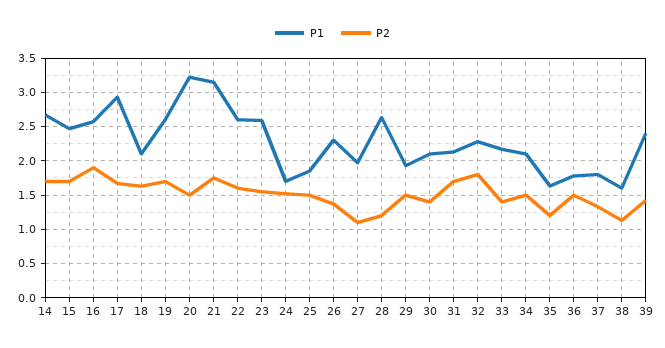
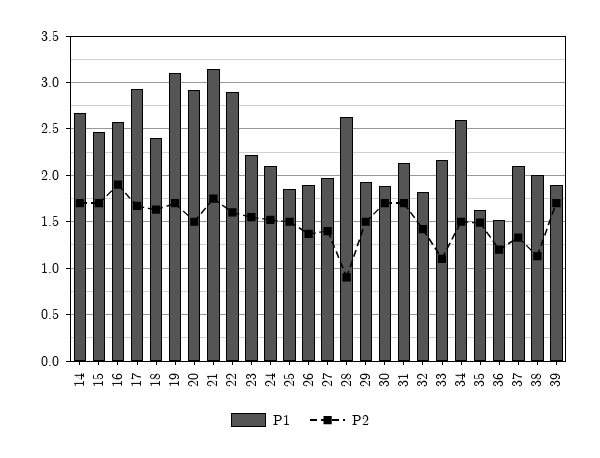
P1, 18: 2.1 -> 2.4
P1, 19: 2.6 -> 3.1
P1, 20: 3.2 -> 2.9
P1, 22: 2.6 -> 2.9
P1, 23: 2.6 -> 2.2
P1, 24: 1.7 -> 2.1
P1, 26: 2.3 -> 1.9
P2, 27: 1.1 -> 1.4
P2, 28: 1.2 -> 0.9
P1, 30: 2.1 -> 1.9
P2, 30: 1.4 -> 1.7
P1, 32: 2.3 -> 1.8
P2, 32: 1.8 -> 1.4
P2, 33: 1.4 -> 1.1
P1, 34: 2.1 -> 2.6
P2, 35: 1.2 -> 1.5
P1, 36: 1.8 -> 1.5
P2, 36: 1.5 -> 1.2
P1, 37: 1.8 -> 2.1
P1, 38: 1.6 -> 2
P1, 39: 2.4 -> 1.9
P2, 39: 1.4 -> 1.7

